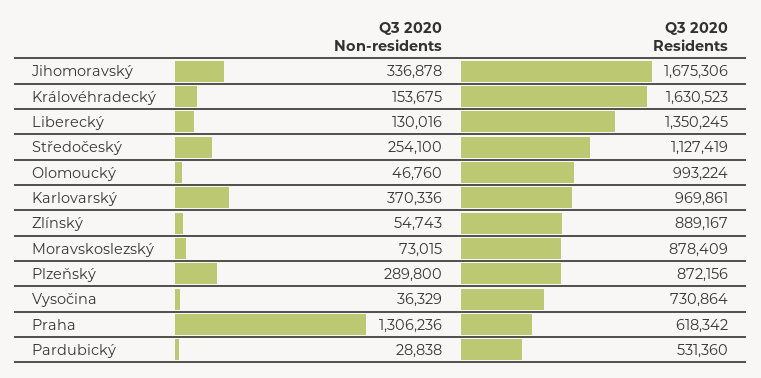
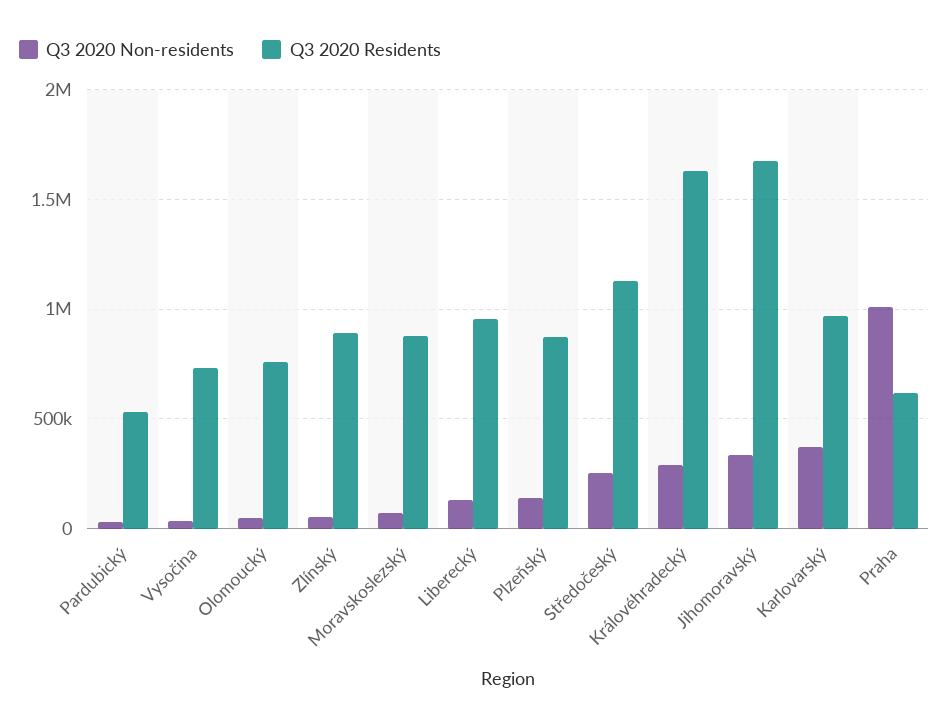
Q3 2020 Non-residents, Královéhradecký: 153675 -> 300000
Q3 2020 Residents, Liberecký: 1350245 -> 950000
Q3 2020 Residents, Olomoucký: 993224 -> 750000
Q3 2020 Non-residents, Plzeňský: 289800 -> 150000
Q3 2020 Non-residents, Praha: 1306236 -> 1000000

